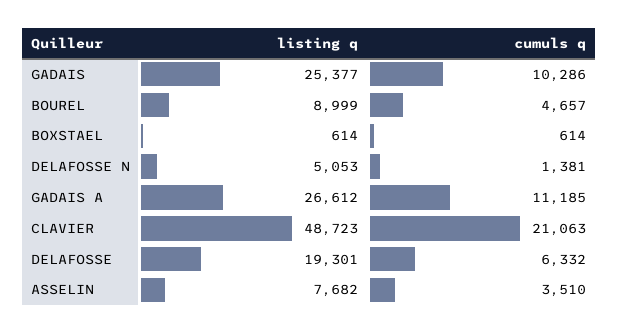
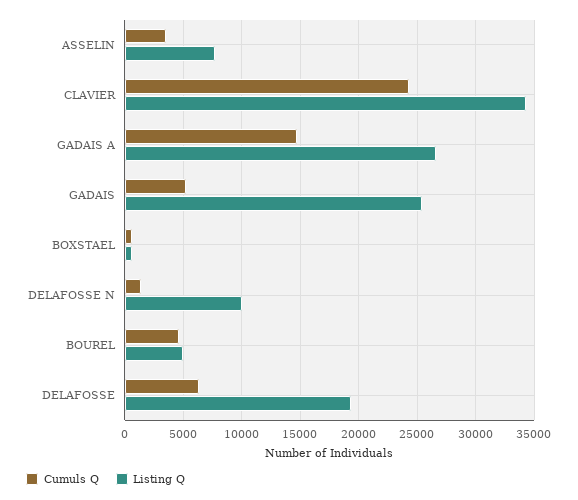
cumuls q, GADAIS: 10286 -> 5000
listing q, BOUREL: 8999 -> 5000
listing q, DELAFOSSE N: 5053 -> 10000
cumuls q, GADAIS A: 11185 -> 15000
listing q, CLAVIER: 48723 -> 34000
cumuls q, CLAVIER: 21063 -> 24000

